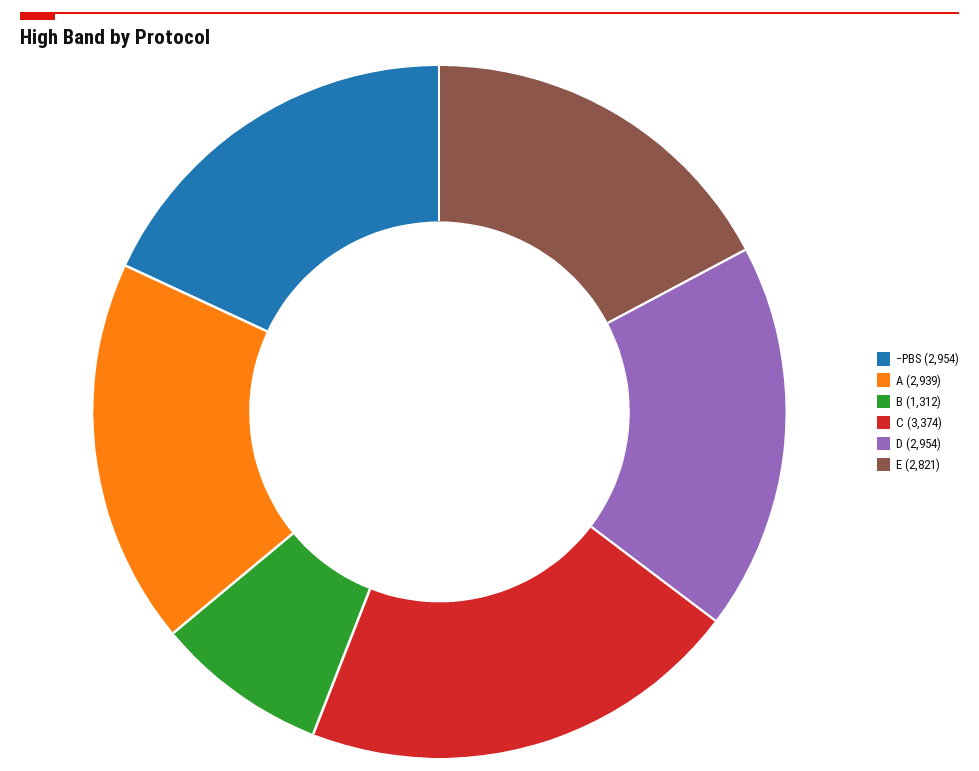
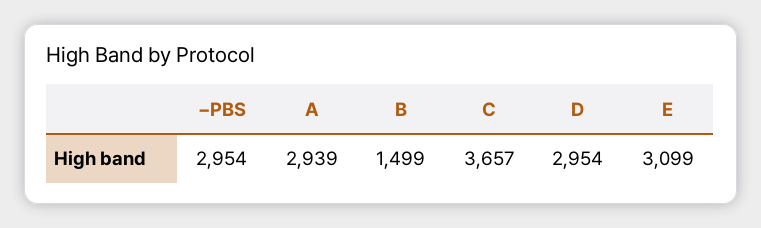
B: 1312 -> 1499
C: 3374 -> 3657
E: 2821 -> 3099

